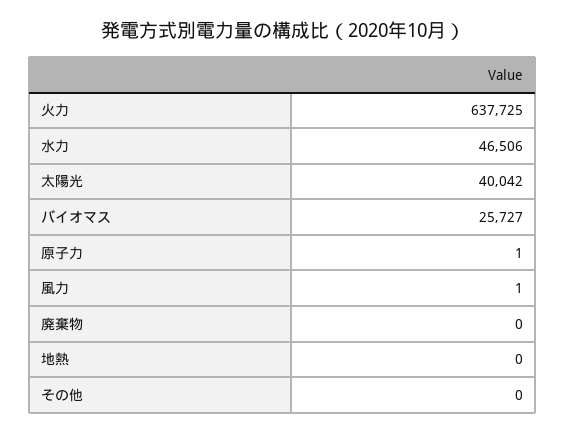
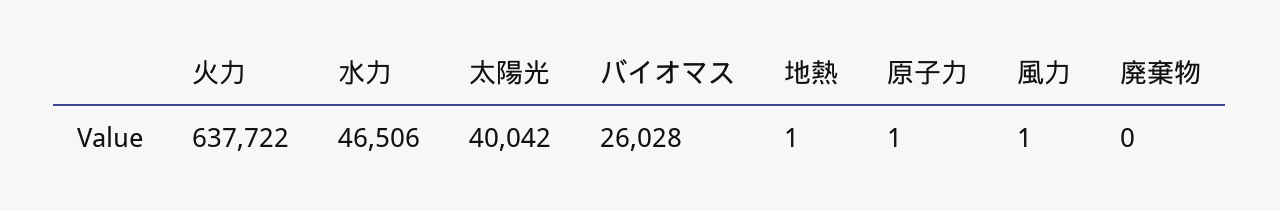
火力: 637725 -> 637722
バイオマス: 25727 -> 26028
地熱: 0 -> 1
その他: 0 -> none

